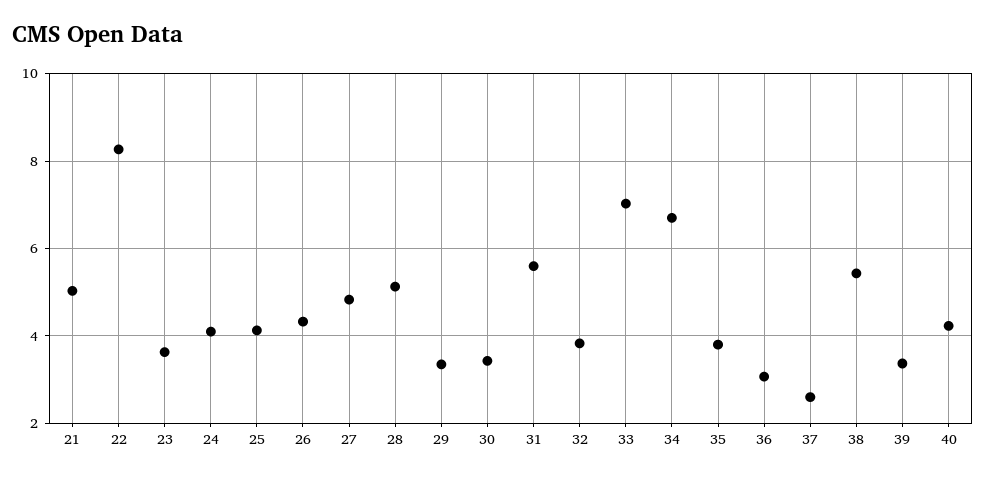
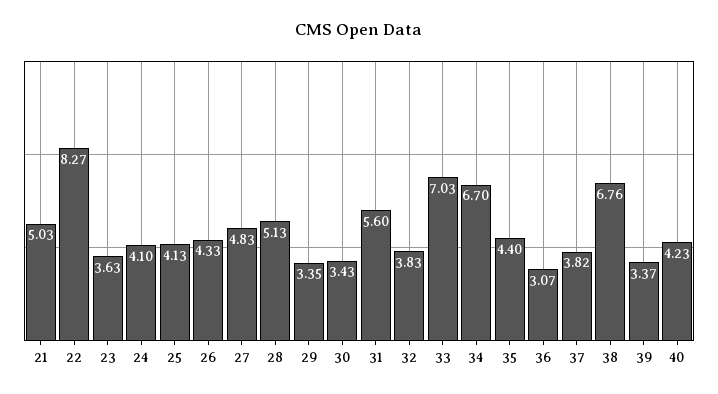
35: 3.8 -> 4.4
37: 2.6 -> 3.82
38: 5.4 -> 6.76

